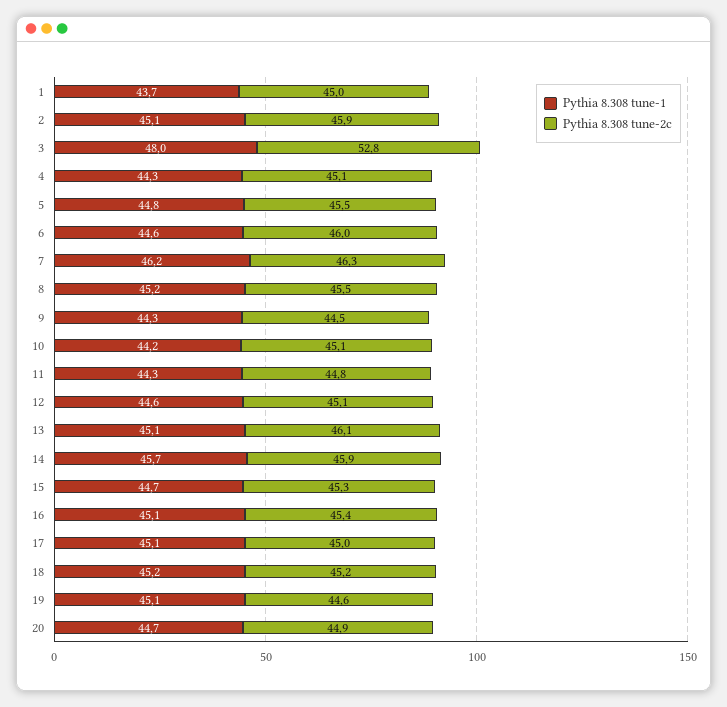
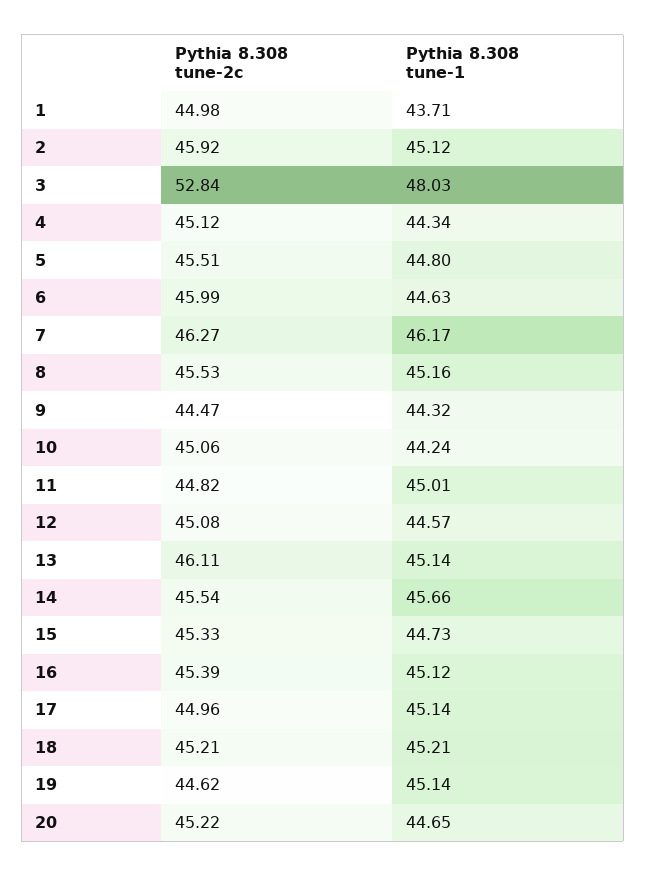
Pythia 8.308 tune-1, 11: 44.3 -> 45.01
Pythia 8.308 tune-2c, 14: 45.9 -> 45.54
Pythia 8.308 tune-2c, 20: 44.9 -> 45.22

